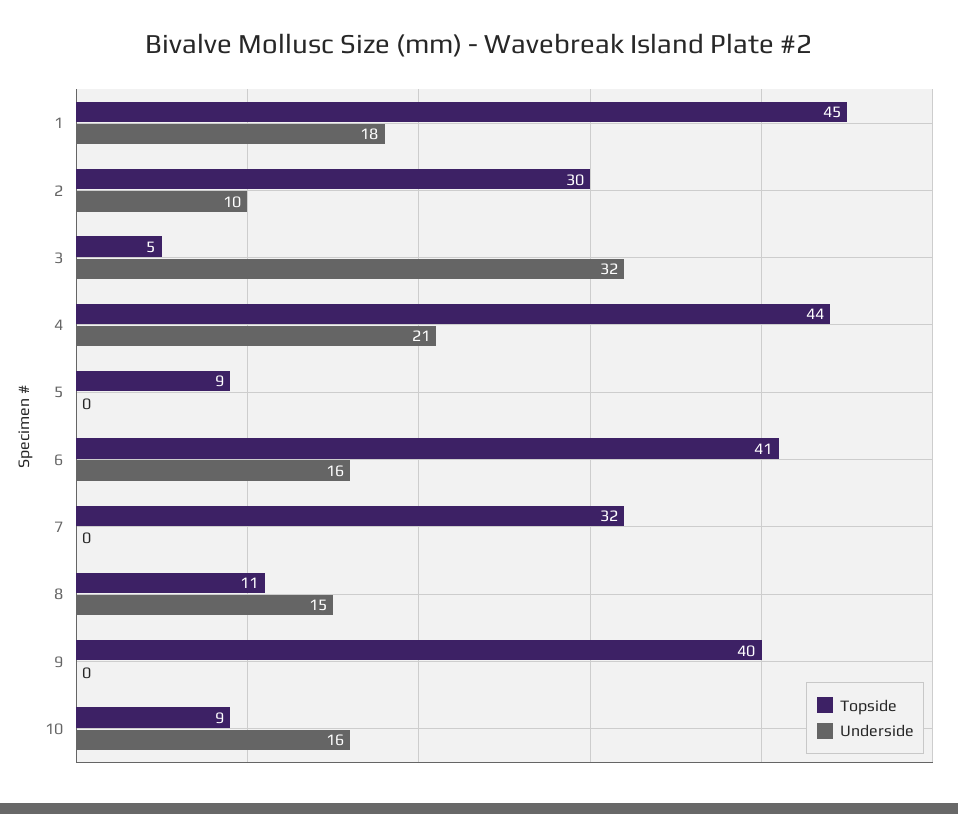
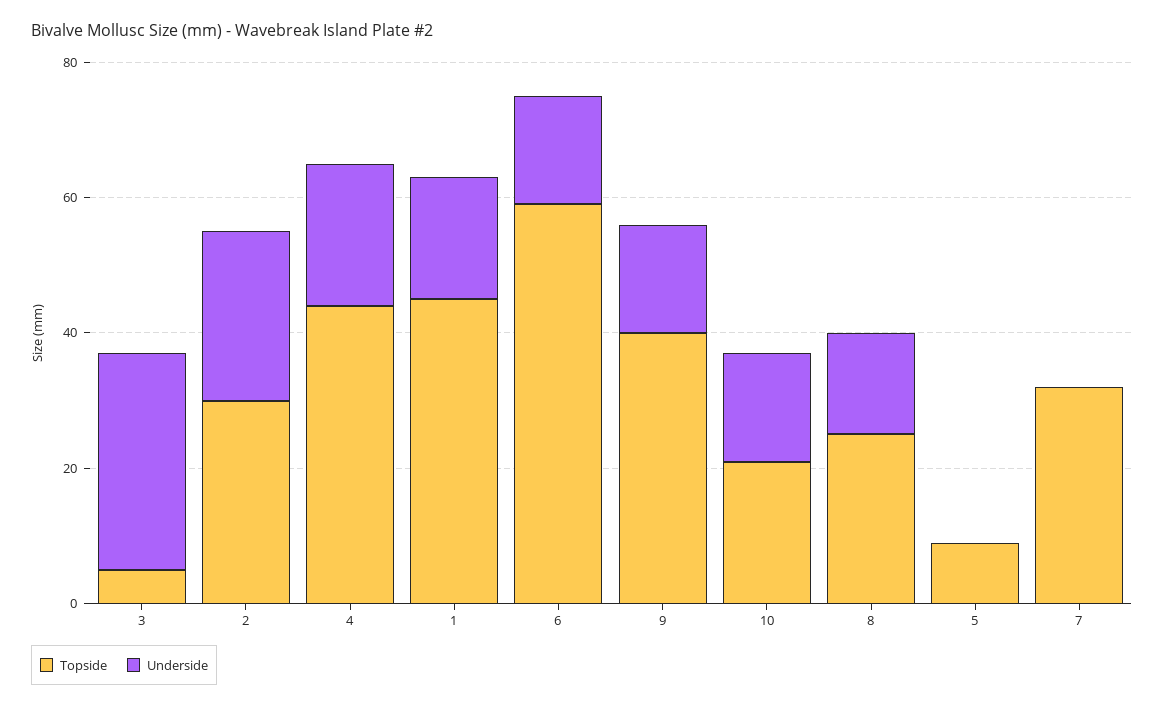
Underside, 2: 10 -> 25
Topside, 6: 41 -> 60
Topside, 8: 11 -> 25
Underside, 9: 0 -> 15
Topside, 10: 9 -> 20

